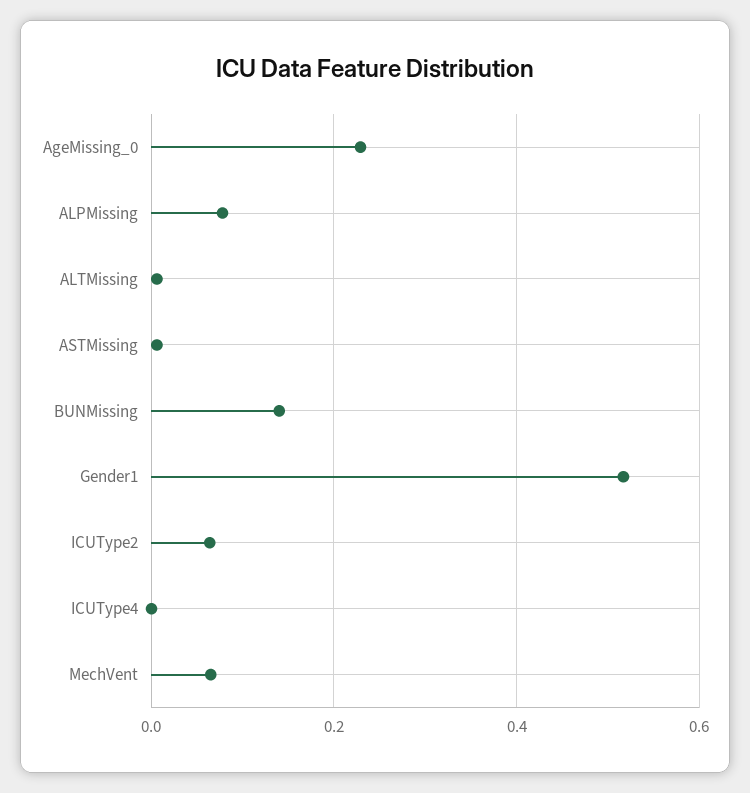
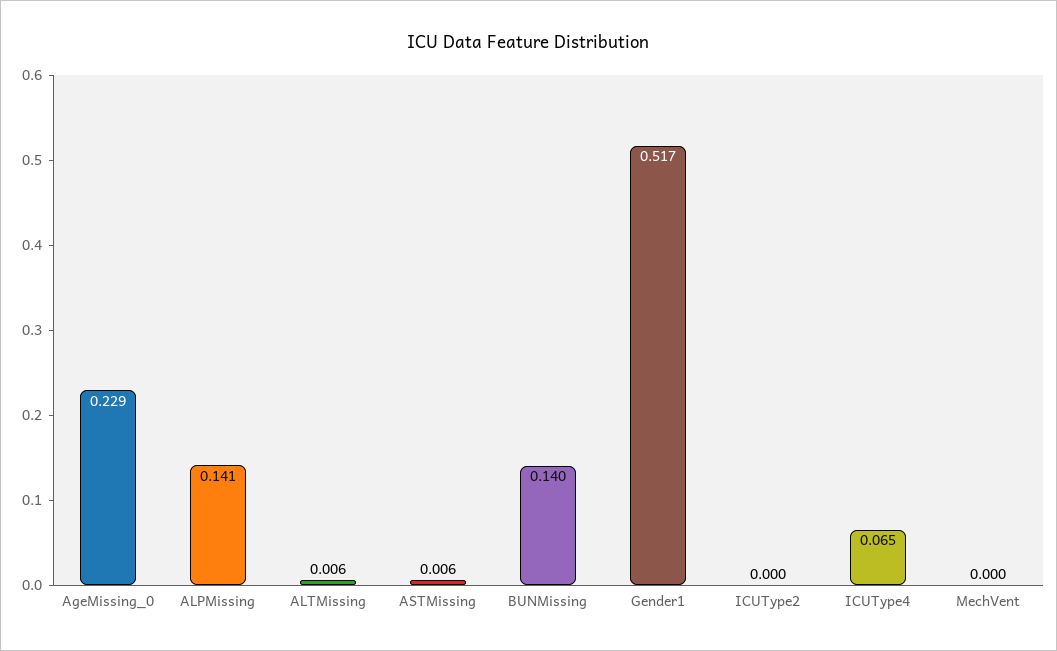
ALPMissing: 0.08 -> 0.141
ICUType2: 0.06 -> 0
ICUType4: 0 -> 0.065
MechVent: 0.06 -> 0

